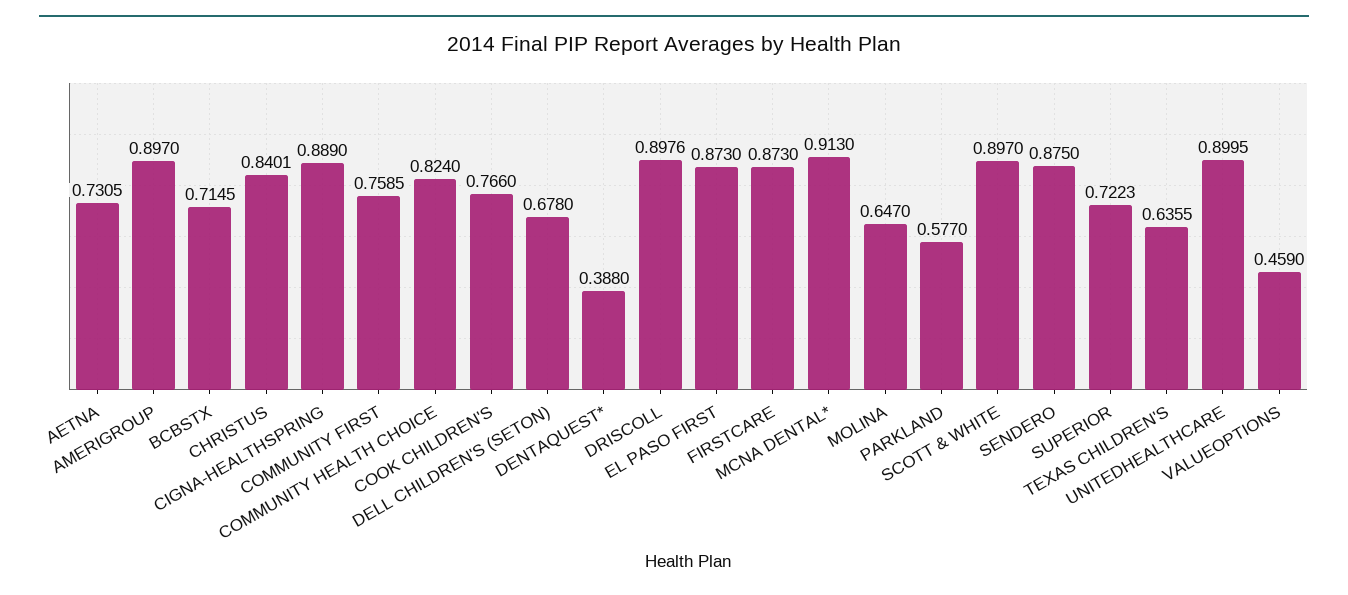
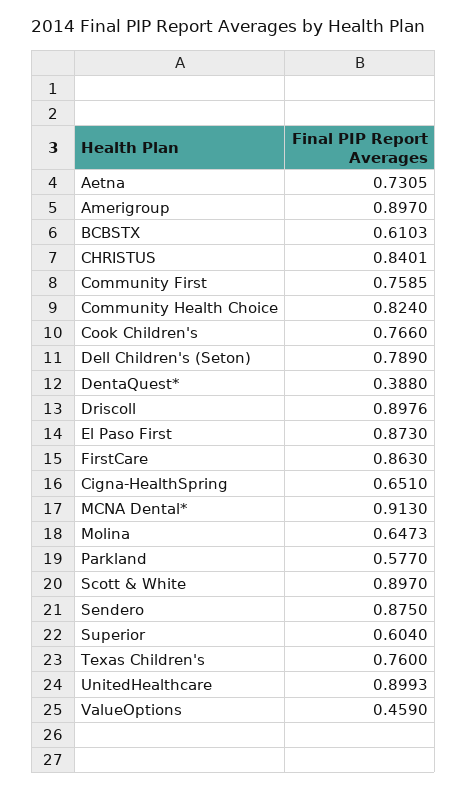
BCBSTX: 0.7145 -> 0.6103
CIGNA-HEALTHSPRING: 0.889 -> 0.651
DELL CHILDREN'S (SETON): 0.678 -> 0.789
FIRSTCARE: 0.873 -> 0.863
MOLINA: 0.647 -> 0.6473
SUPERIOR: 0.7223 -> 0.604
TEXAS CHILDREN'S: 0.6355 -> 0.76
UNITEDHEALTHCARE: 0.8995 -> 0.8993

